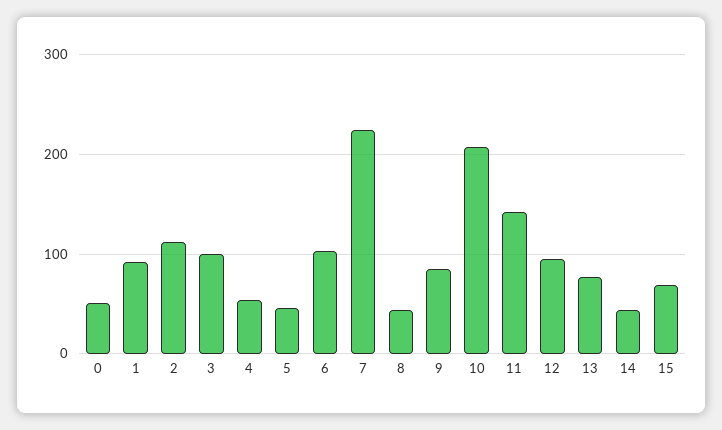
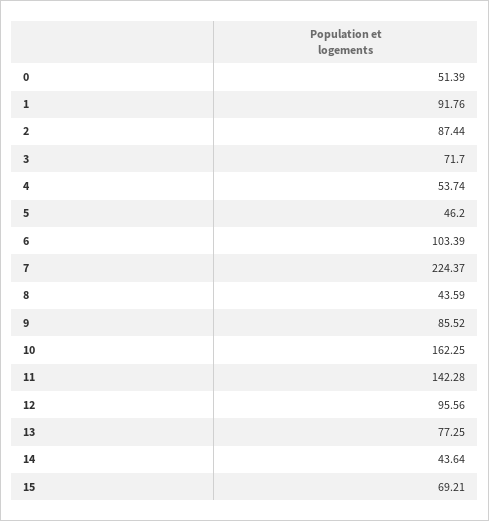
2: 110 -> 87.44
3: 100 -> 71.7
10: 210 -> 162.25

